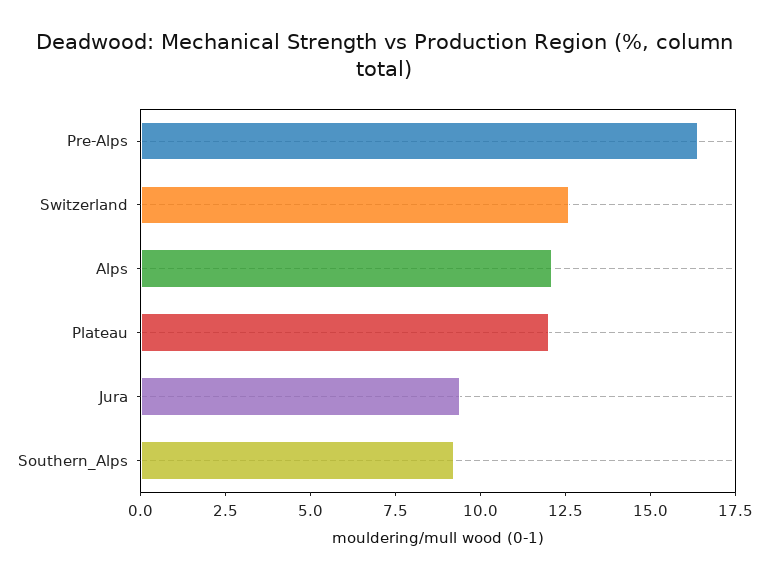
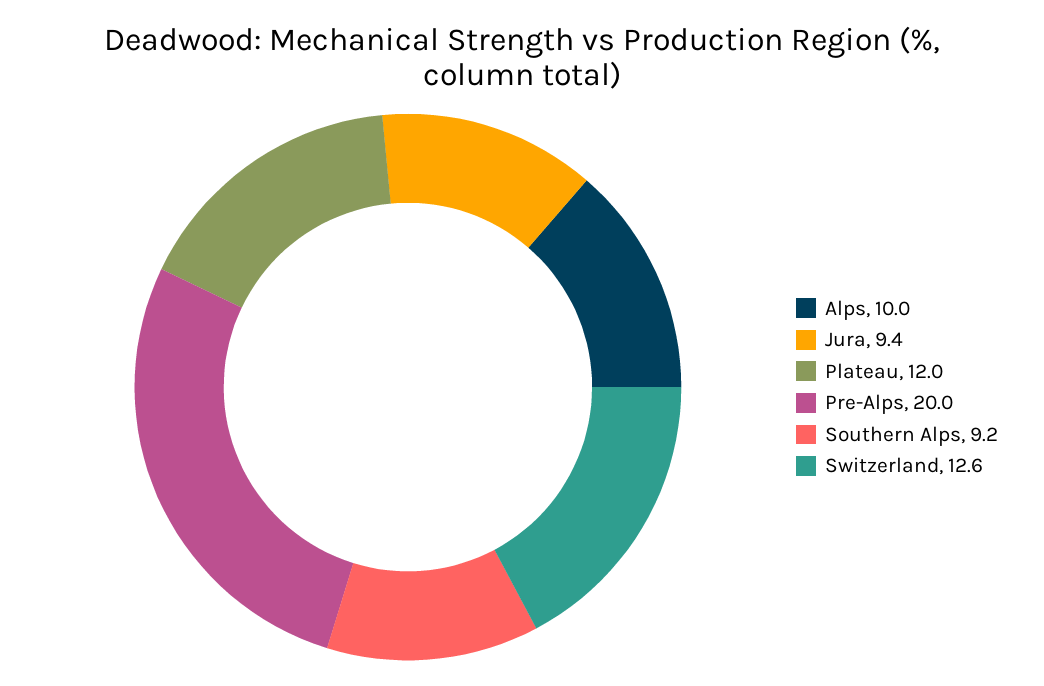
Pre-Alps: 16.5 -> 20
Alps: 12 -> 10

